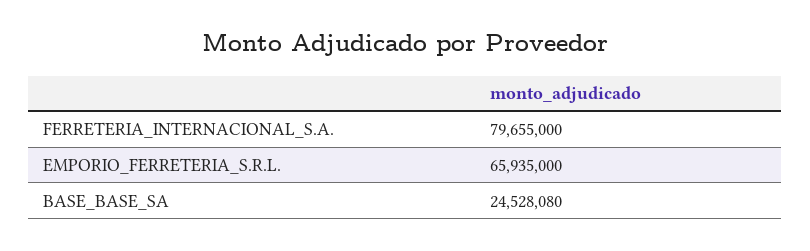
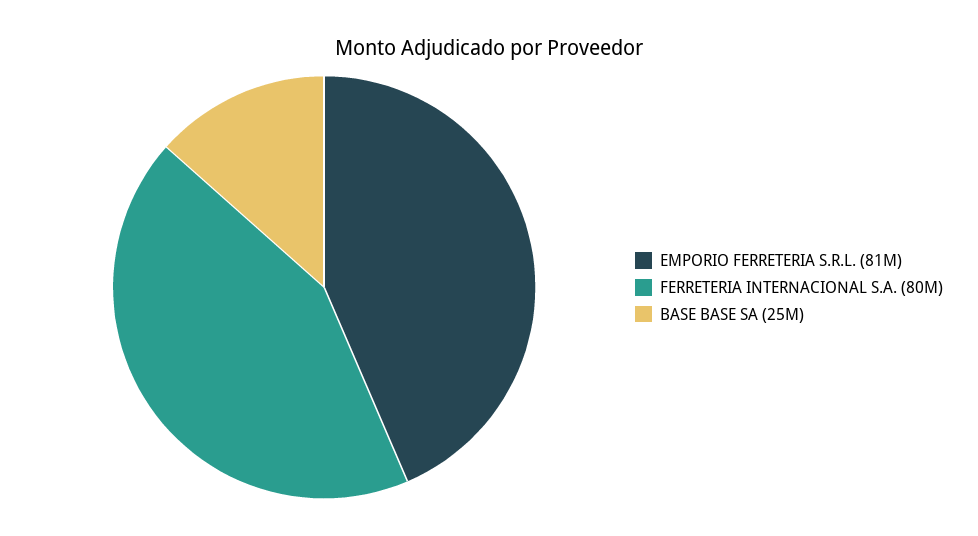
EMPORIO_FERRETERIA_S.R.L.: 65935000 -> 81000000

